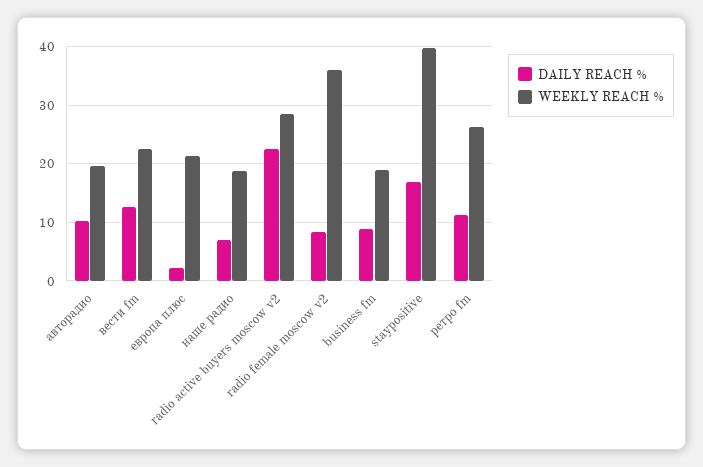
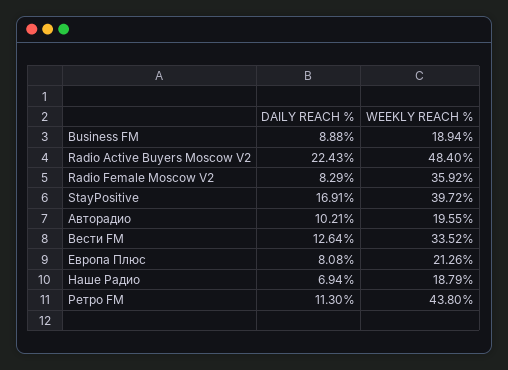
WEEKLY REACH %, вести fm: 22 -> 33.52
DAILY REACH %, европа плюс: 2 -> 8.08
WEEKLY REACH %, radio active buyers moscow v2: 28 -> 48.4
WEEKLY REACH %, ретро fm: 26 -> 43.8

